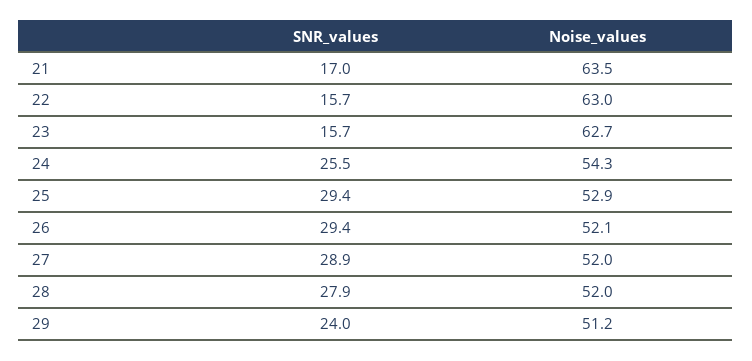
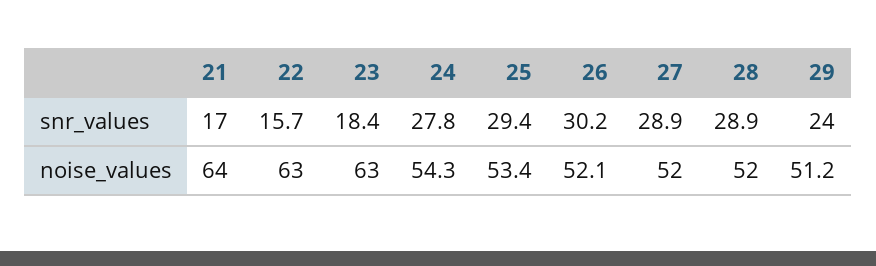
Noise_values, 21: 63.5 -> 64
SNR_values, 23: 15.7 -> 18.4
Noise_values, 23: 62.7 -> 63
SNR_values, 24: 25.5 -> 27.8
Noise_values, 25: 52.9 -> 53.4
SNR_values, 26: 29.4 -> 30.2
SNR_values, 28: 27.9 -> 28.9

